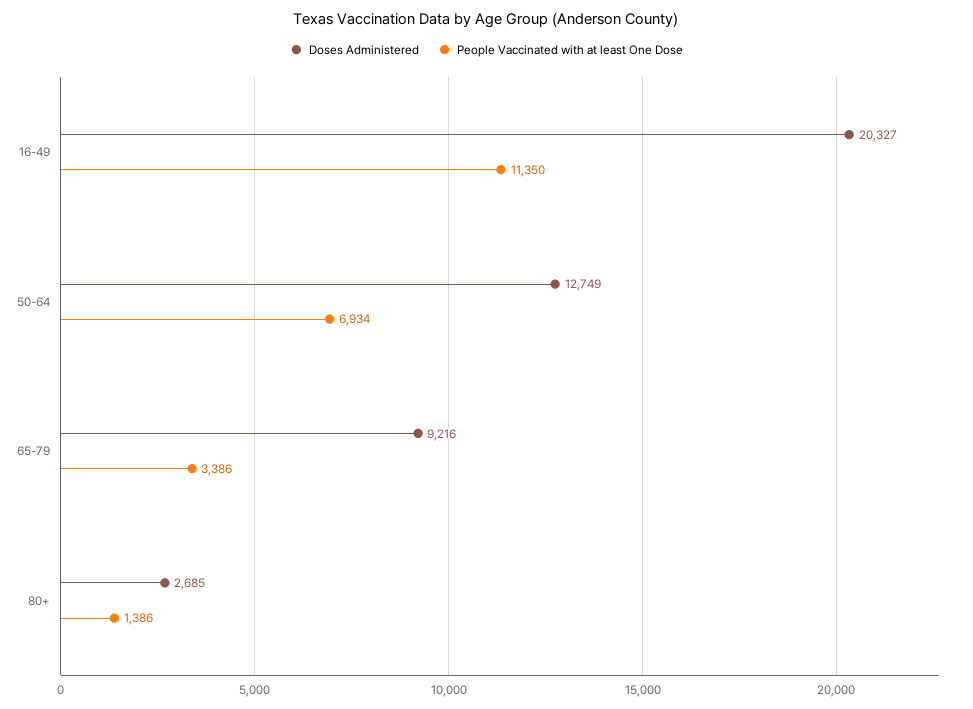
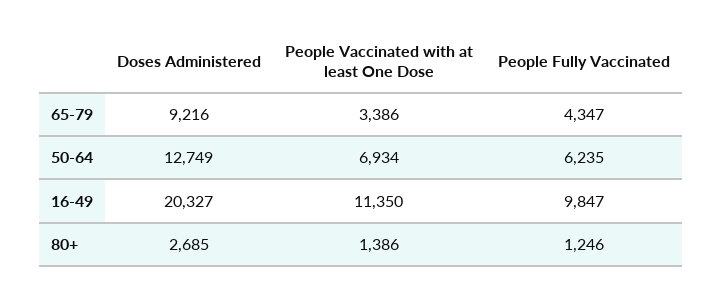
People Fully Vaccinated, 65-79: none -> 4347
People Fully Vaccinated, 50-64: none -> 6235
People Fully Vaccinated, 16-49: none -> 9847
People Fully Vaccinated, 80+: none -> 1246

